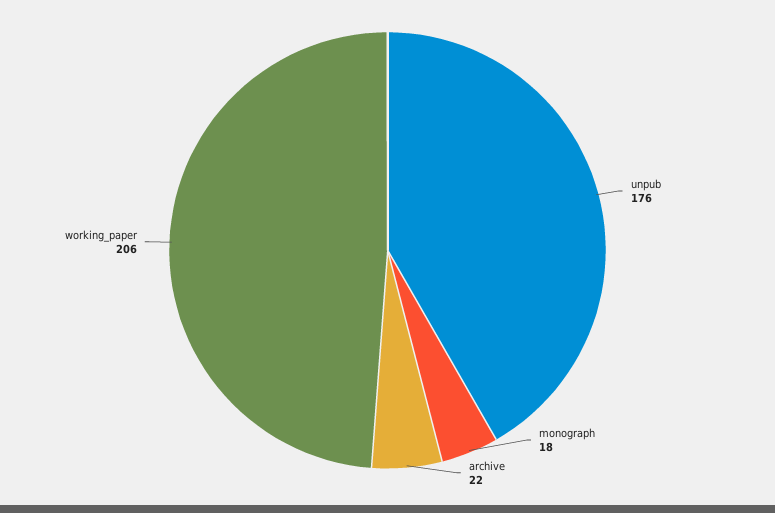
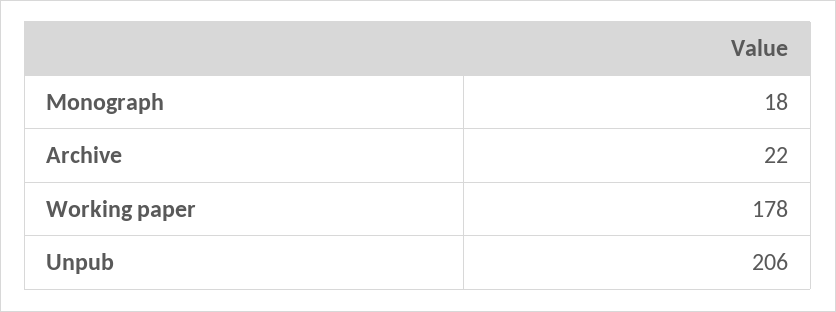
unpub: 176 -> 206
working_paper: 206 -> 178

